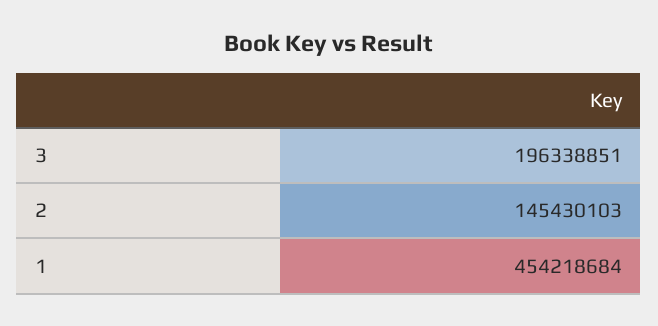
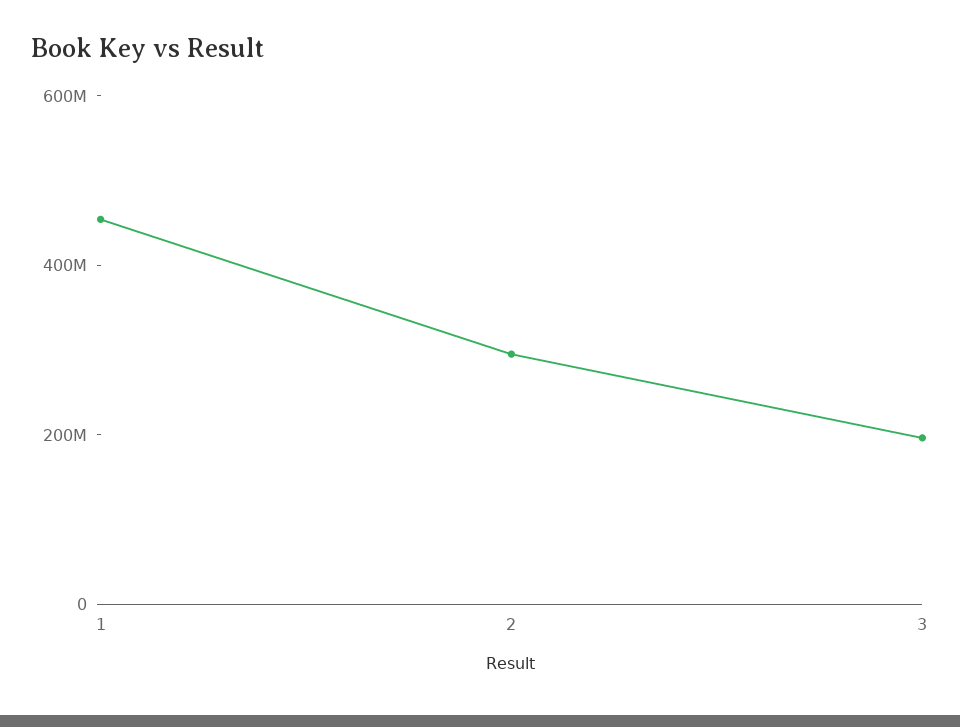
2: 145430103 -> 300000000

